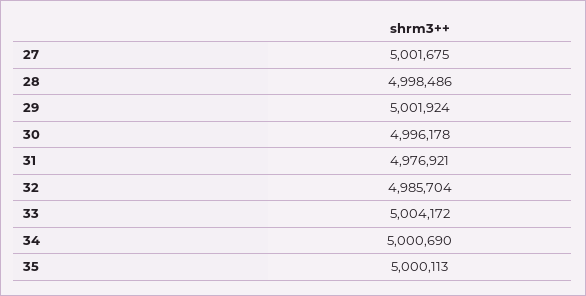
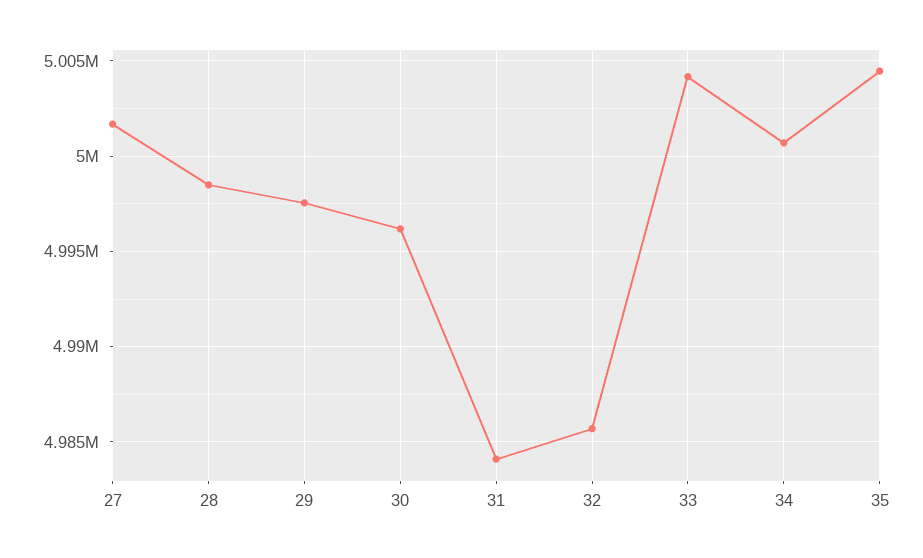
29: 5001924 -> 4997500
31: 4976921 -> 4984000
35: 5000113 -> 5004500

